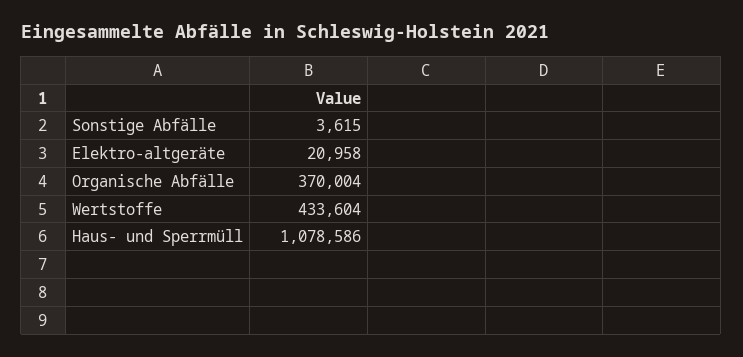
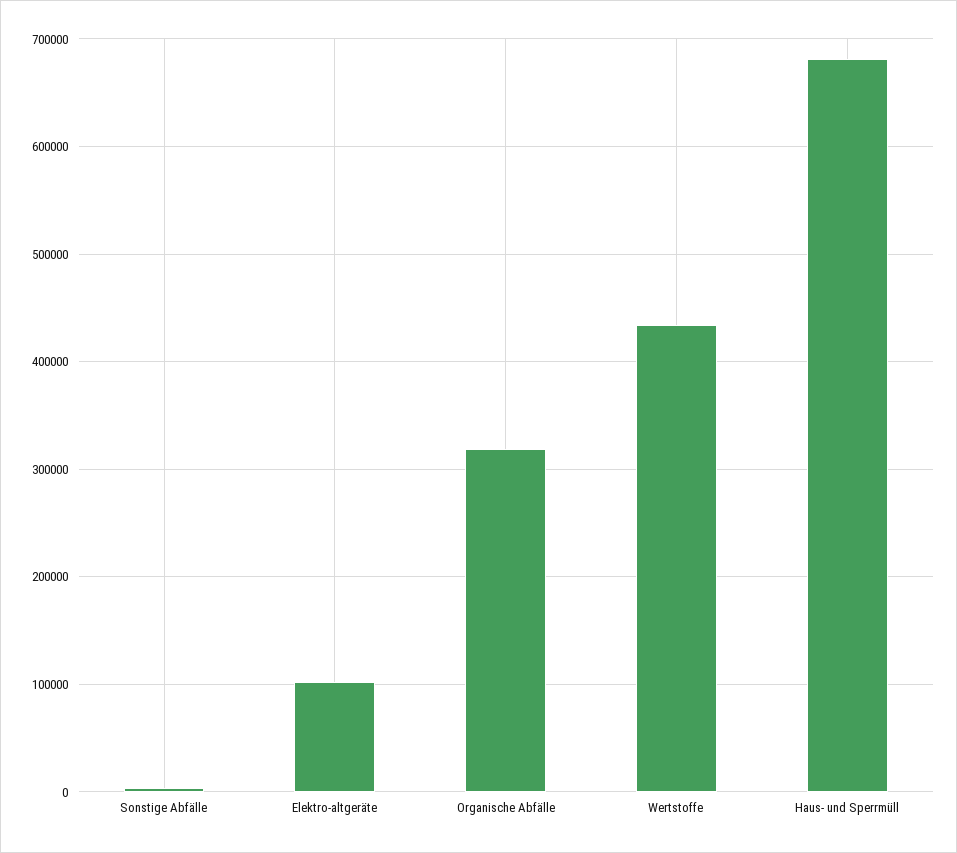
Elektro-altgeräte: 20958 -> 100000
Organische Abfälle: 370004 -> 320000
Haus- und Sperrmüll: 1078586 -> 680000

